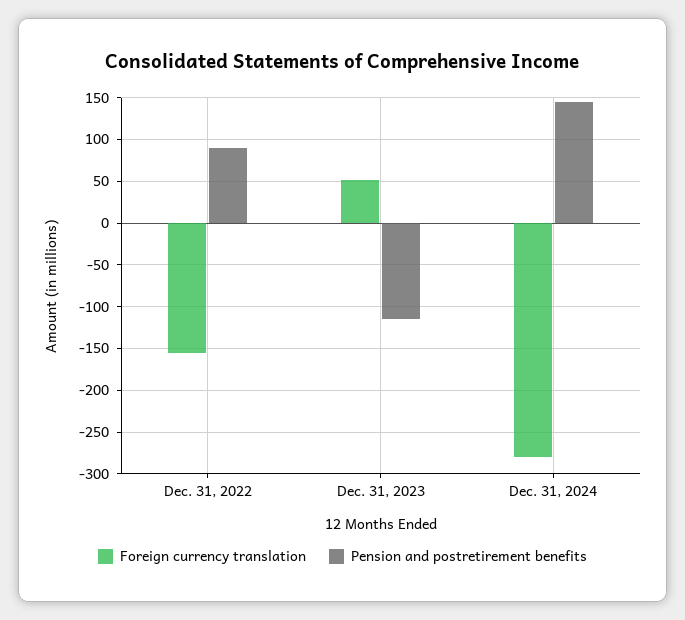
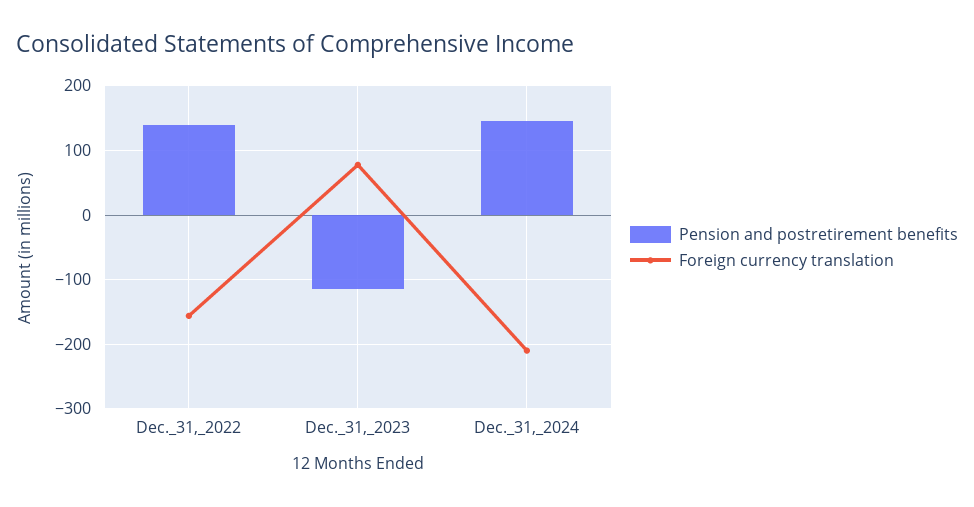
Pension and postretirement benefits, Dec. 31, 2022: 90 -> 140
Foreign currency translation, Dec. 31, 2023: 50 -> 80
Foreign currency translation, Dec. 31, 2024: -280 -> -210

